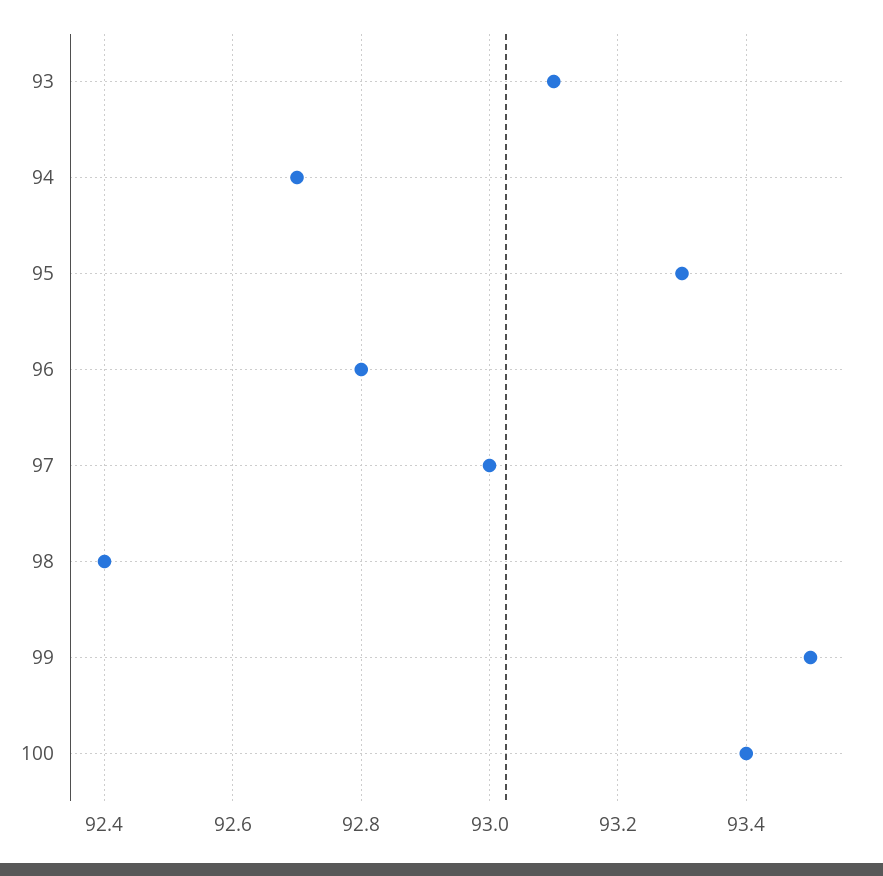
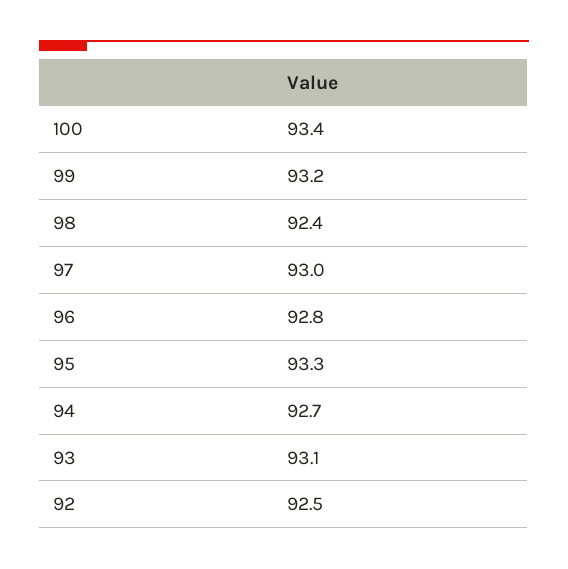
99: 93.5 -> 93.2
92: none -> 92.5

